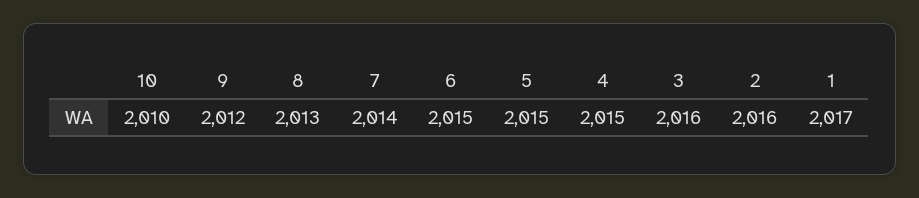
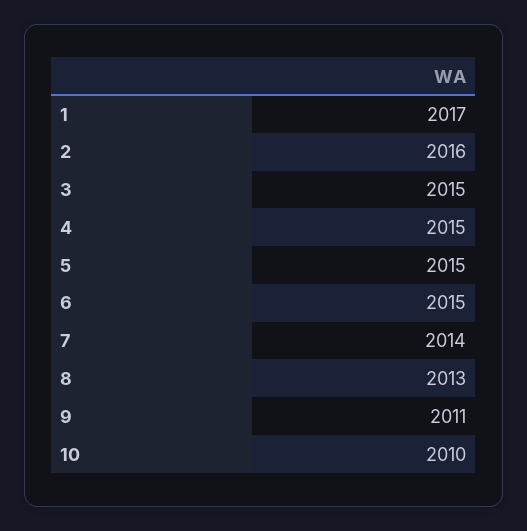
9: 2012 -> 2011
3: 2016 -> 2015

